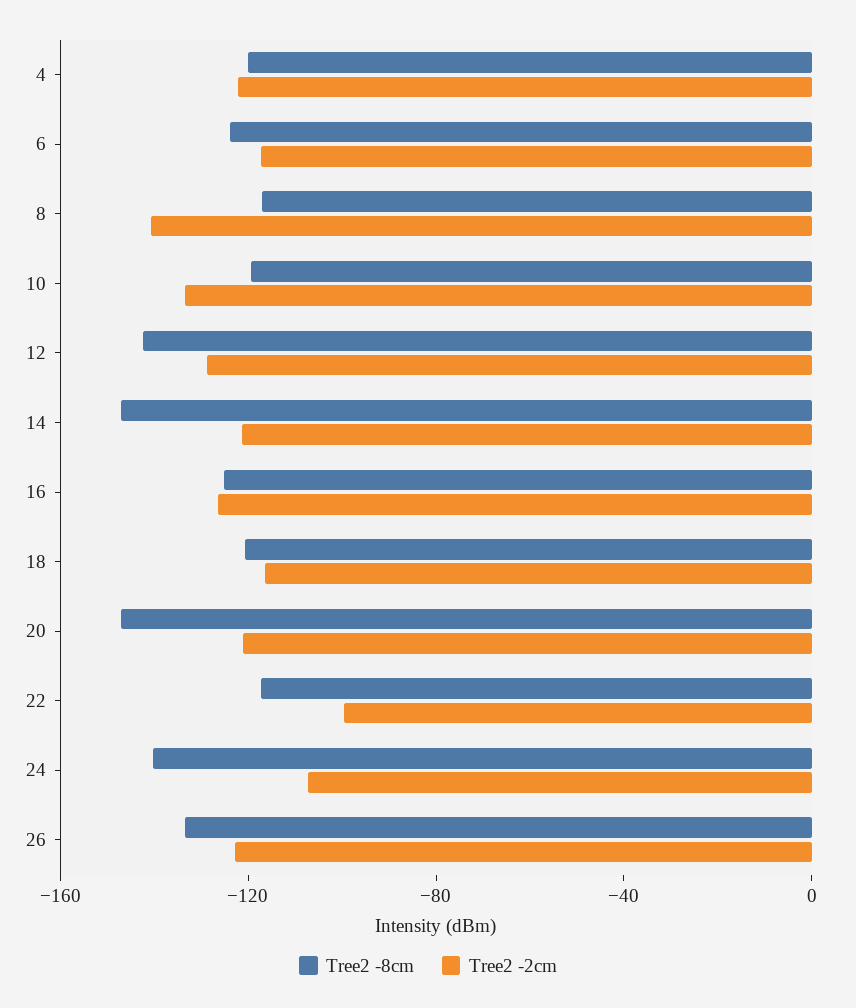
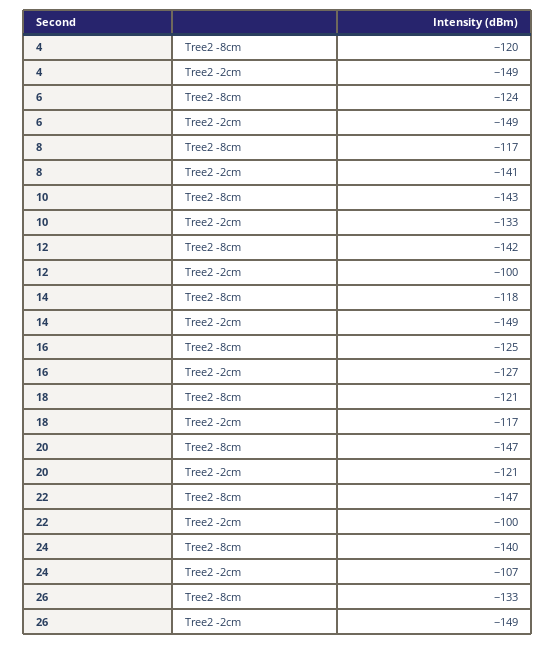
Tree2 -2cm, 4: -120 -> -149
Tree2 -2cm, 6: -120 -> -149
Tree2 -8cm, 10: -120 -> -143
Tree2 -2cm, 12: -130 -> -100
Tree2 -8cm, 14: -150 -> -118
Tree2 -2cm, 14: -120 -> -149
Tree2 -8cm, 22: -120 -> -147
Tree2 -2cm, 26: -120 -> -149

